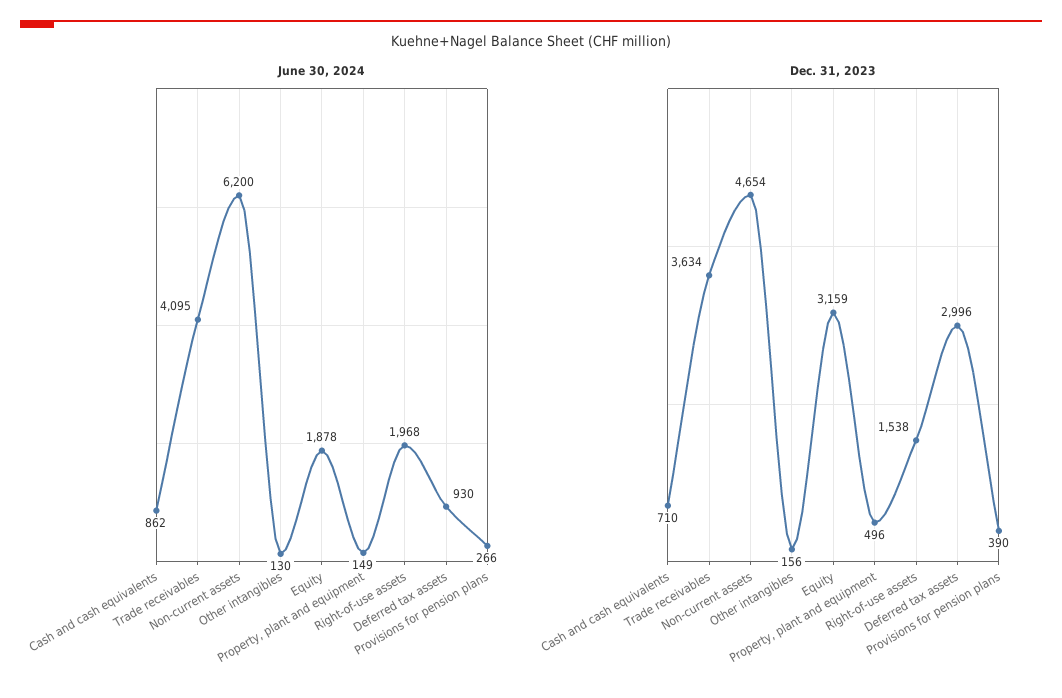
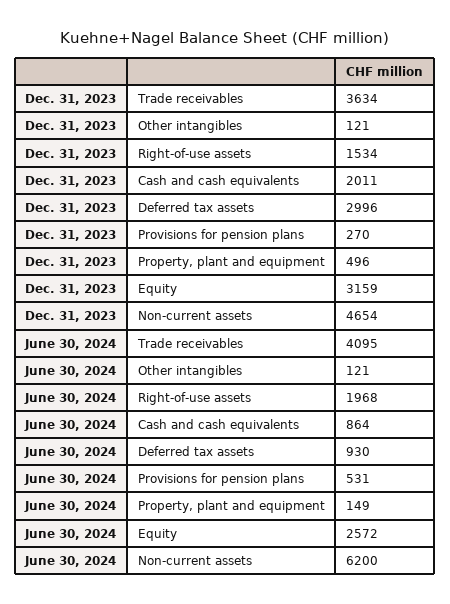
June 30, 2024, Cash and cash equivalents: 862 -> 864
June 30, 2024, Other intangibles: 130 -> 121
June 30, 2024, Equity: 1878 -> 2572
June 30, 2024, Provisions for pension plans: 266 -> 531
Dec. 31, 2023, Cash and cash equivalents: 710 -> 2011
Dec. 31, 2023, Other intangibles: 156 -> 121
Dec. 31, 2023, Right-of-use assets: 1538 -> 1534
Dec. 31, 2023, Provisions for pension plans: 390 -> 270

